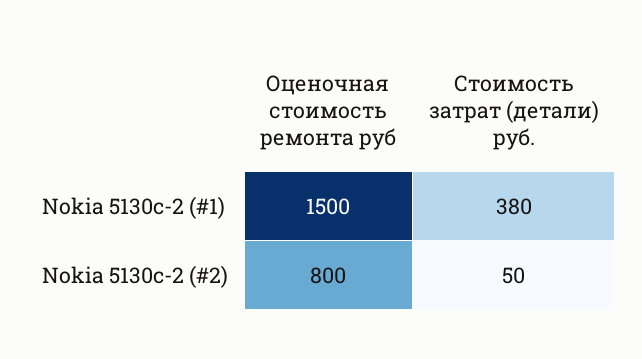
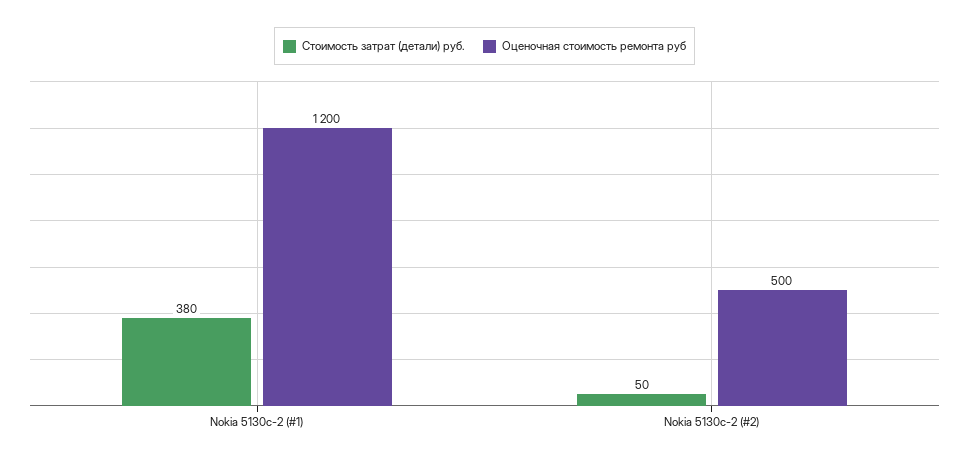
Оценочная стоимость ремонта руб, Nokia 5130c-2 (#1): 1500 -> 1200
Оценочная стоимость ремонта руб, Nokia 5130c-2 (#2): 800 -> 500

